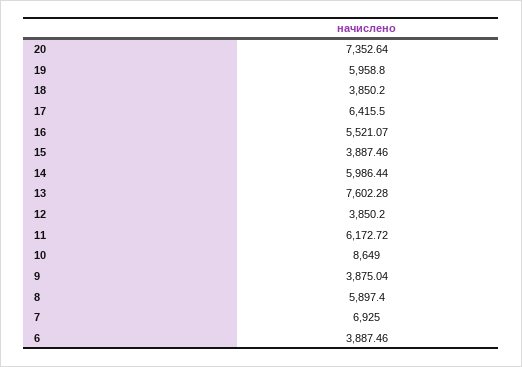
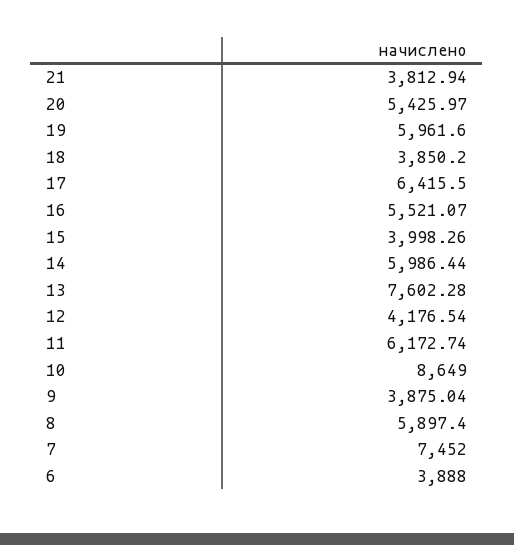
20: 7352.64 -> 5425.97
19: 5958.8 -> 5961.6
15: 3887.46 -> 3998.26
12: 3850.2 -> 4176.54
11: 6172.72 -> 6172.74
7: 6925 -> 7452
6: 3887.46 -> 3888
21: none -> 3812.94

